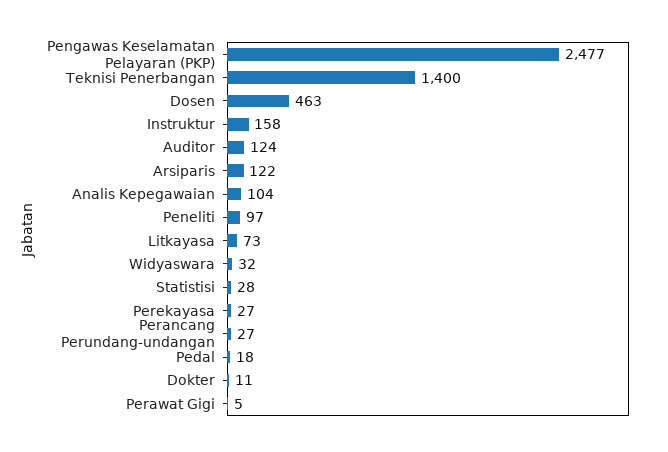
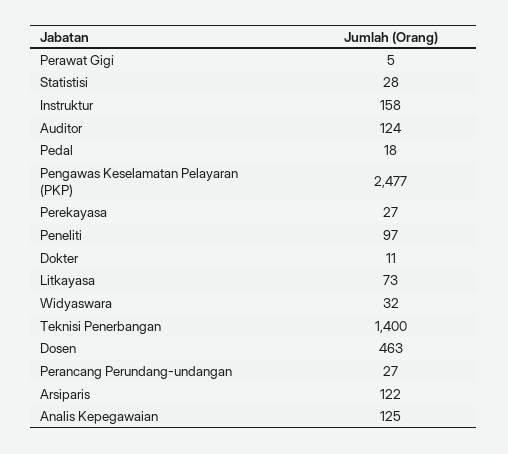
Analis Kepegawaian: 104 -> 125

